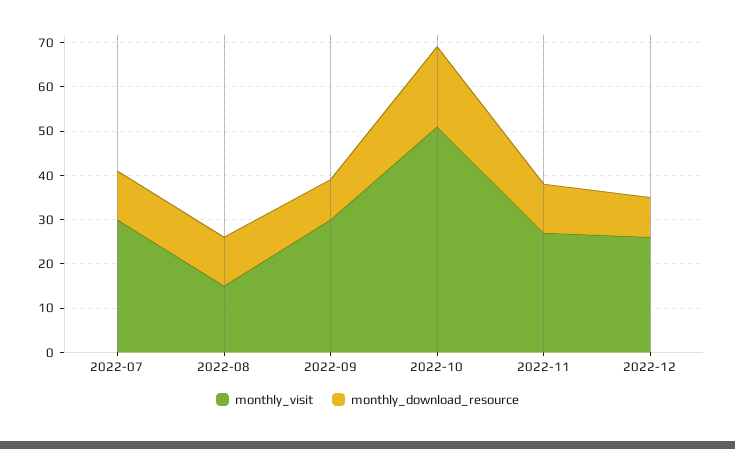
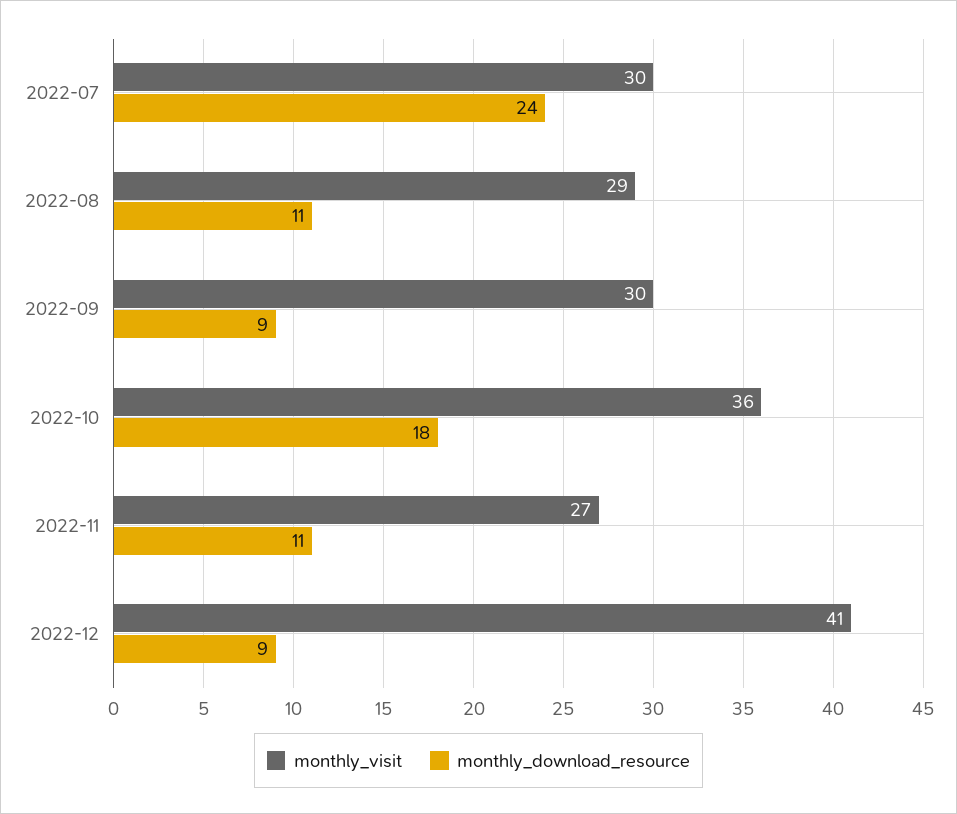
monthly_download_resource, 2022-07: 10 -> 24
monthly_visit, 2022-08: 15 -> 29
monthly_visit, 2022-10: 50 -> 36
monthly_visit, 2022-12: 25 -> 41

